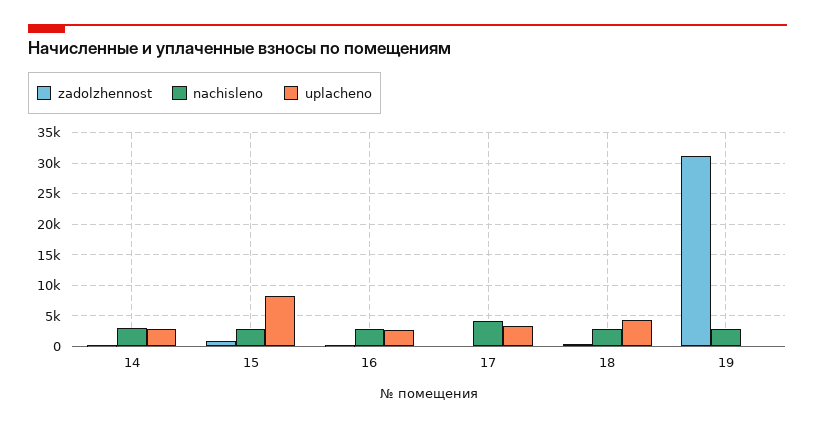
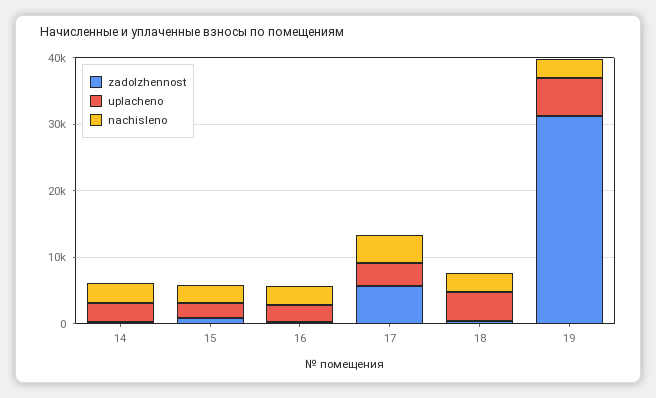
uplacheno, 15: 8000 -> 2000
zadolzhennost, 17: 0 -> 6000
uplacheno, 19: 0 -> 6000

